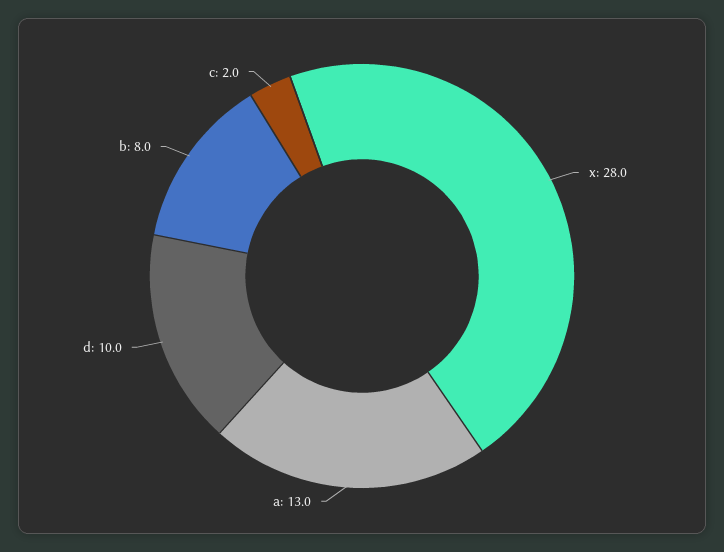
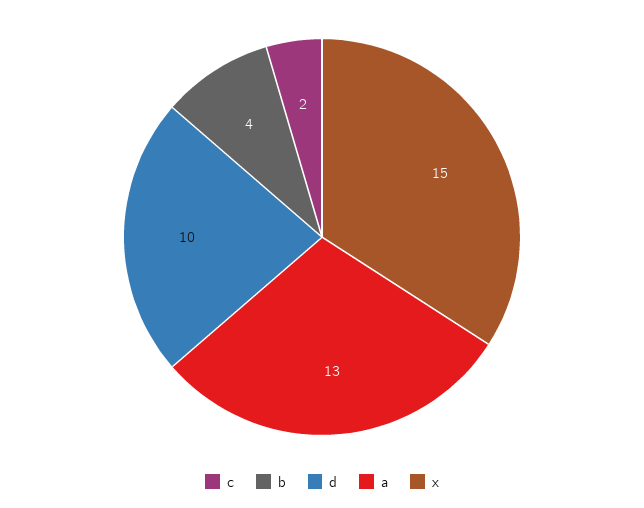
x: 28 -> 15
b: 8 -> 4

